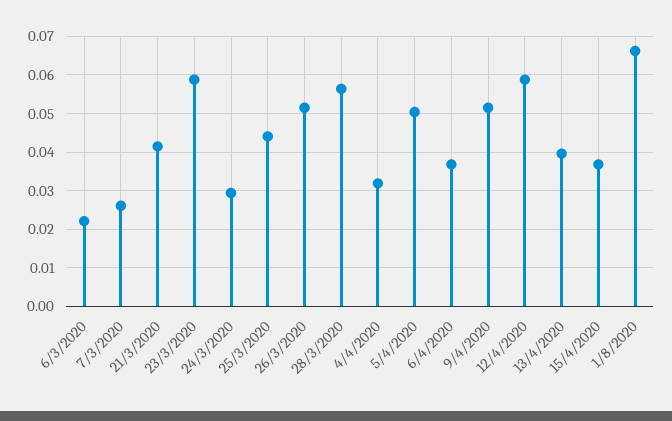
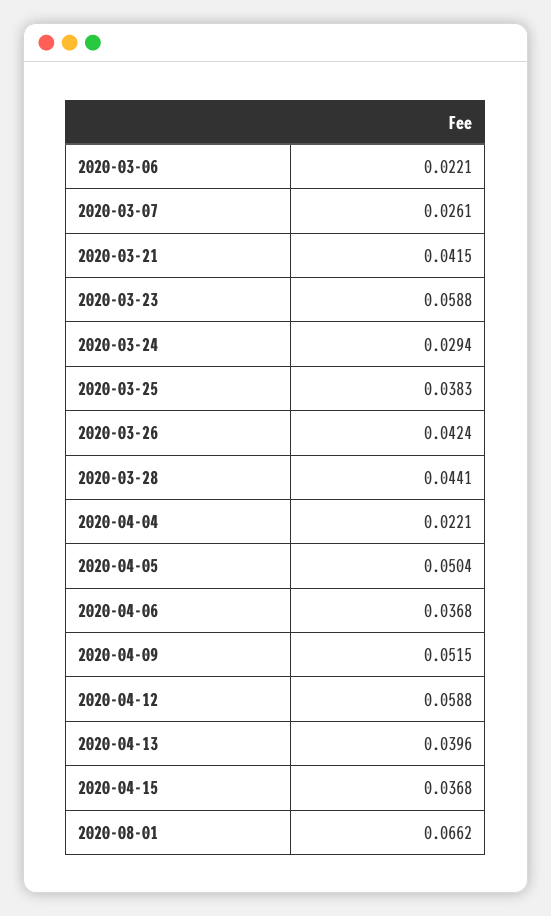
25/3/2020: 0.044 -> 0.0383
26/3/2020: 0.052 -> 0.0424
28/3/2020: 0.056 -> 0.0441
4/4/2020: 0.032 -> 0.0221

